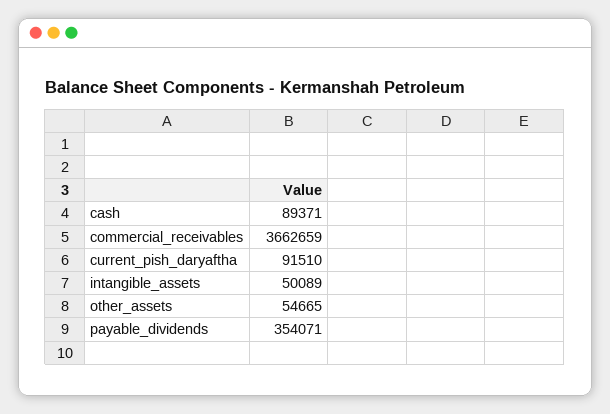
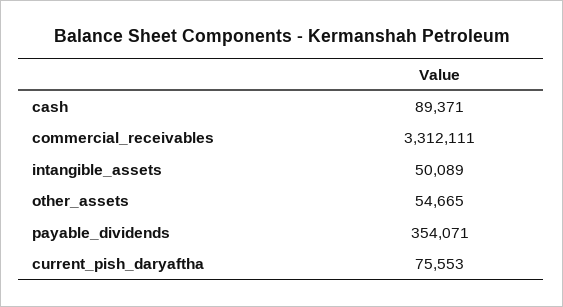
commercial_receivables: 3662659 -> 3312111
current_pish_daryaftha: 91510 -> 75553

